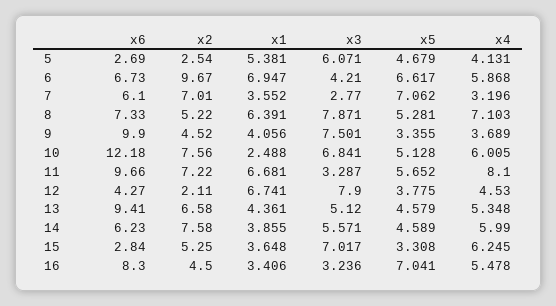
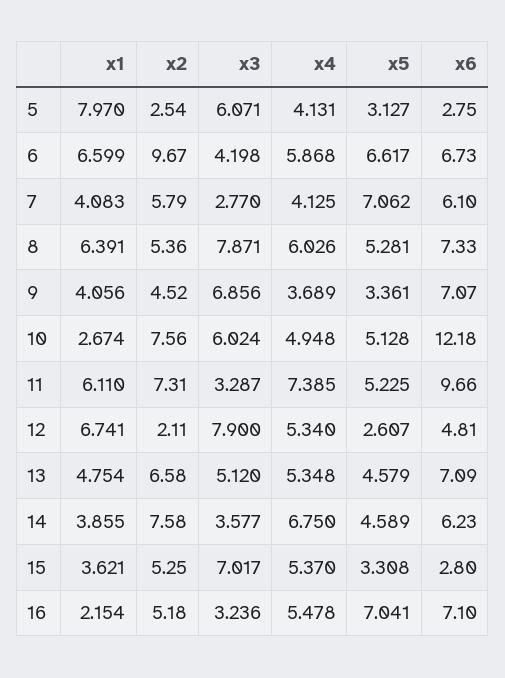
x6, 5: 2.69 -> 2.75
x1, 5: 5.381 -> 7.97
x5, 5: 4.679 -> 3.127
x1, 6: 6.947 -> 6.599
x3, 6: 4.21 -> 4.198
x2, 7: 7.01 -> 5.79
x1, 7: 3.552 -> 4.083
x4, 7: 3.196 -> 4.125
x2, 8: 5.22 -> 5.36
x4, 8: 7.103 -> 6.026
x6, 9: 9.9 -> 7.07
x3, 9: 7.501 -> 6.856
x5, 9: 3.355 -> 3.361
x1, 10: 2.488 -> 2.674
x3, 10: 6.841 -> 6.024
x4, 10: 6.005 -> 4.948
x2, 11: 7.22 -> 7.31
x1, 11: 6.681 -> 6.11
x5, 11: 5.652 -> 5.225
x4, 11: 8.1 -> 7.385
x6, 12: 4.27 -> 4.81
x5, 12: 3.775 -> 2.607
x4, 12: 4.53 -> 5.34
x6, 13: 9.41 -> 7.09
x1, 13: 4.361 -> 4.754
x3, 14: 5.571 -> 3.577
x4, 14: 5.99 -> 6.75
x6, 15: 2.84 -> 2.8
x1, 15: 3.648 -> 3.621
x4, 15: 6.245 -> 5.37
x6, 16: 8.3 -> 7.1
x2, 16: 4.5 -> 5.18
x1, 16: 3.406 -> 2.154

